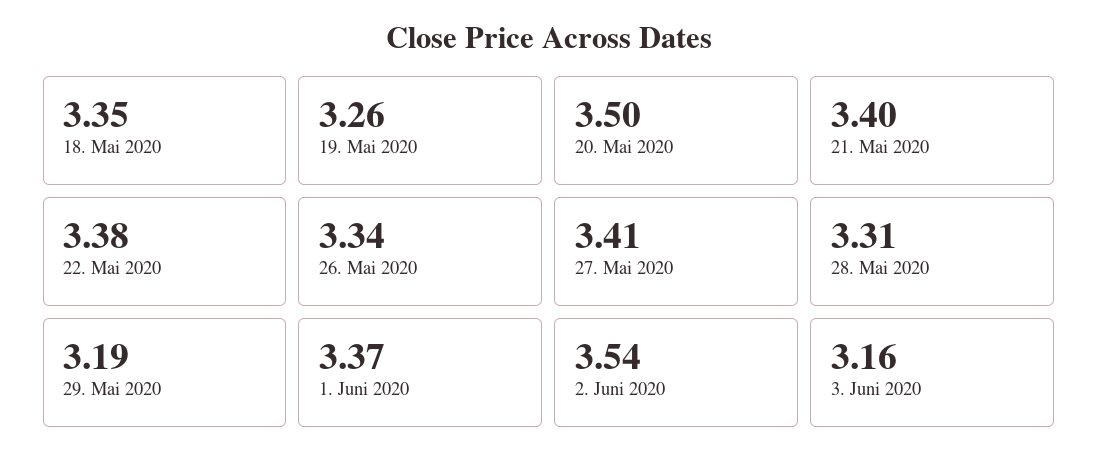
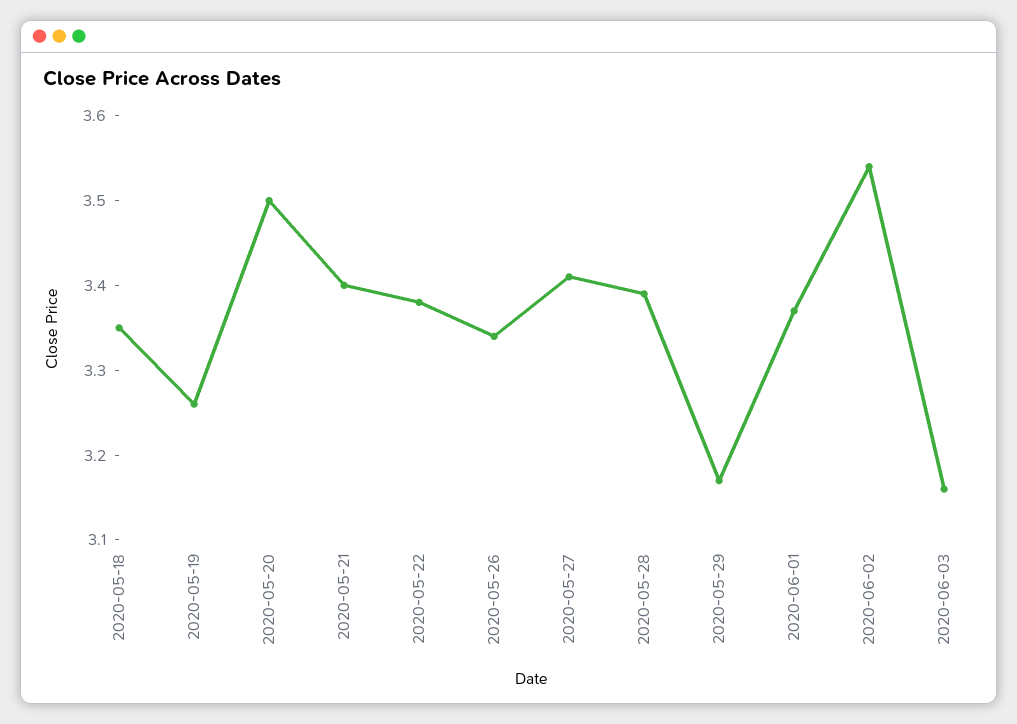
28. Mai 2020: 3.31 -> 3.39
29. Mai 2020: 3.19 -> 3.17

